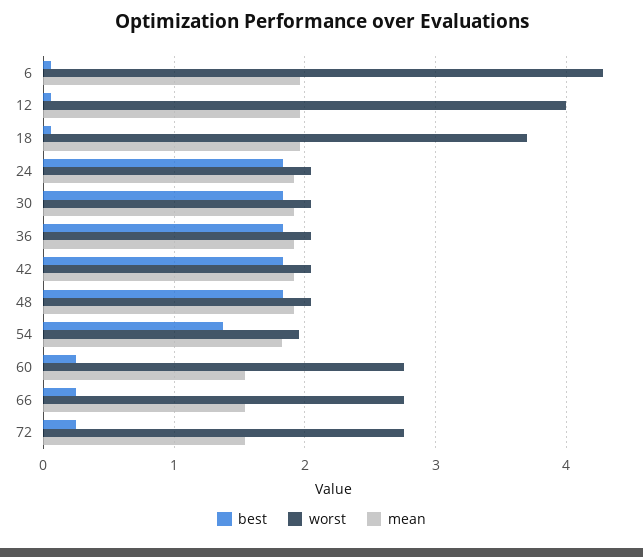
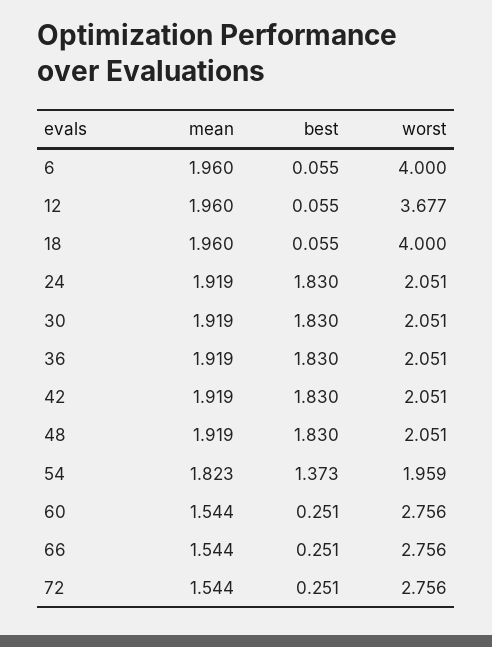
worst, 6: 4.3 -> 4
worst, 12: 4 -> 3.677
worst, 18: 3.7 -> 4

